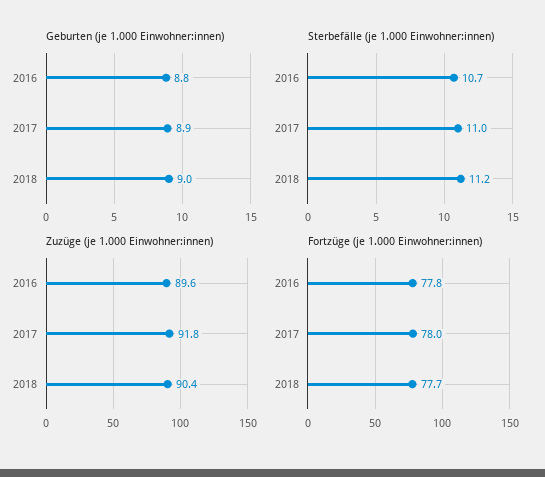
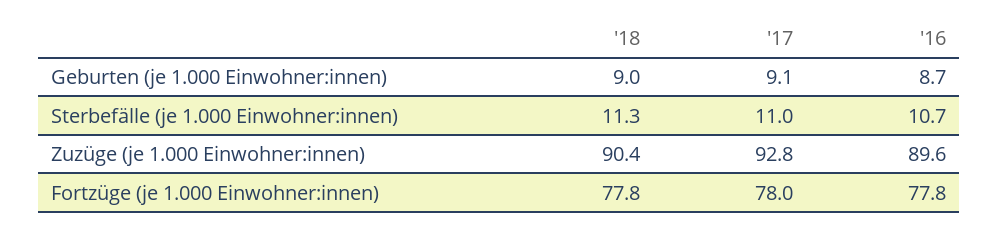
Geburten (je 1.000 Einwohner:innen), 2016: 8.8 -> 8.7
Geburten (je 1.000 Einwohner:innen), 2017: 8.9 -> 9.1
Sterbefälle (je 1.000 Einwohner:innen), 2018: 11.2 -> 11.3
Zuzüge (je 1.000 Einwohner:innen), 2017: 91.8 -> 92.8
Fortzüge (je 1.000 Einwohner:innen), 2018: 77.7 -> 77.8

